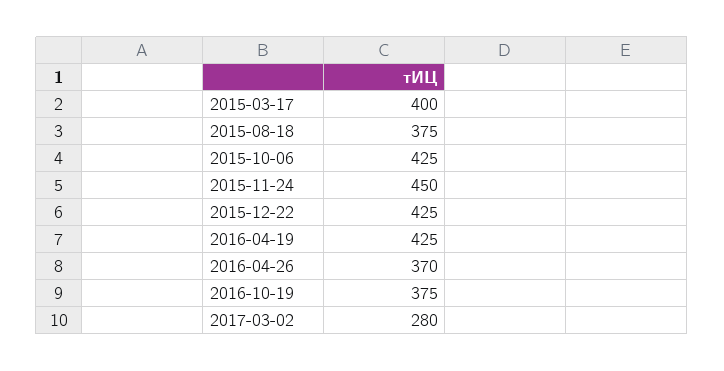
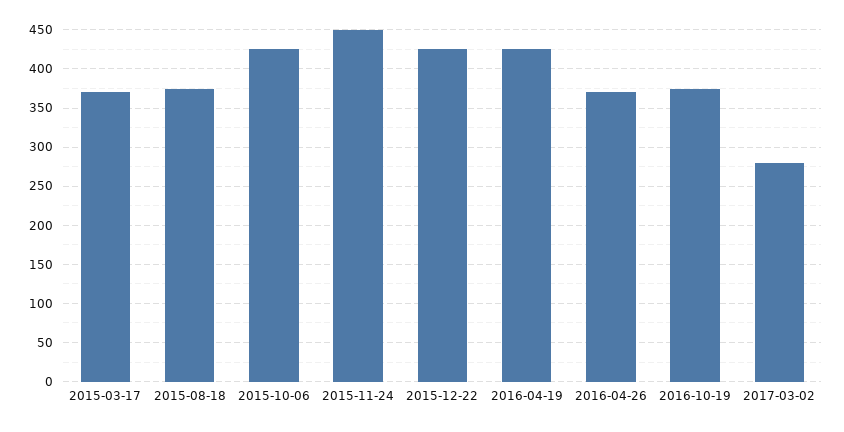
2015-03-17: 400 -> 370

